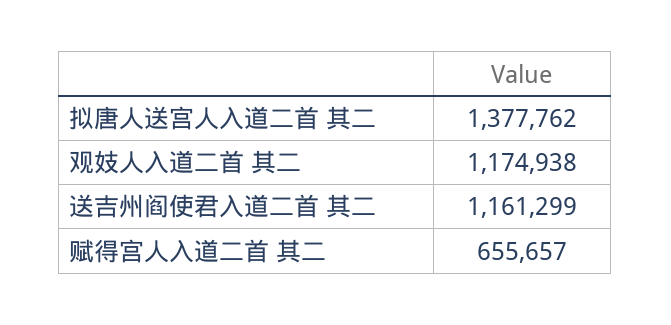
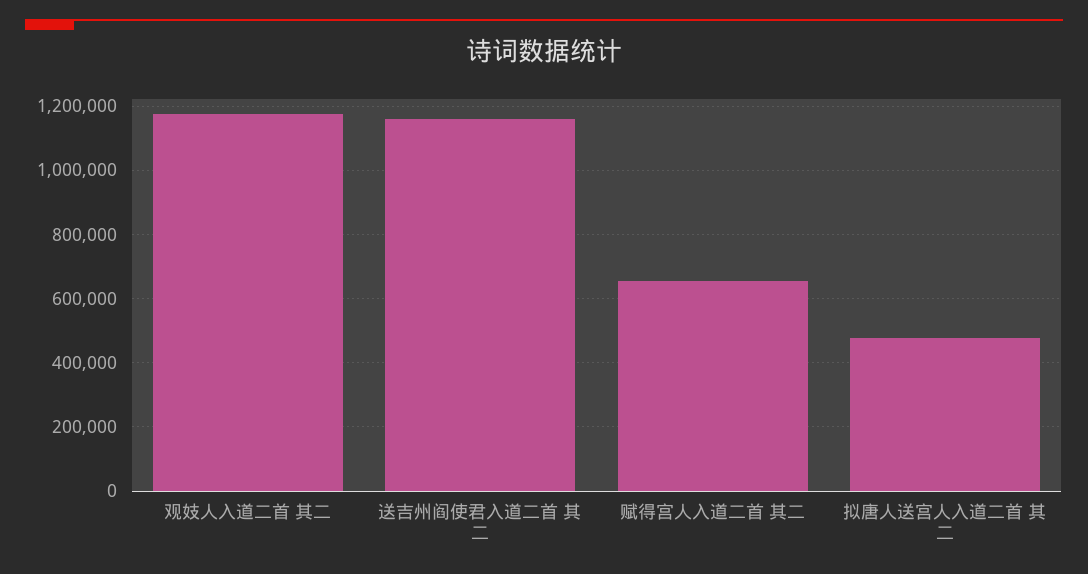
拟唐人送宫人入道二首 其二: 1377762 -> 480000

